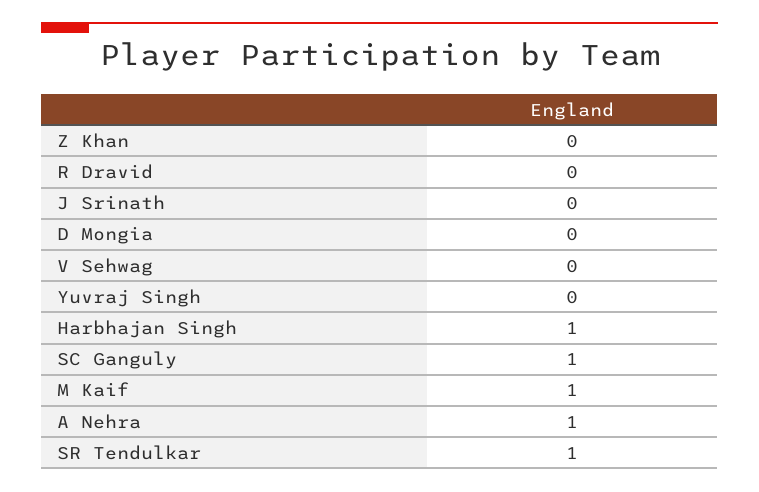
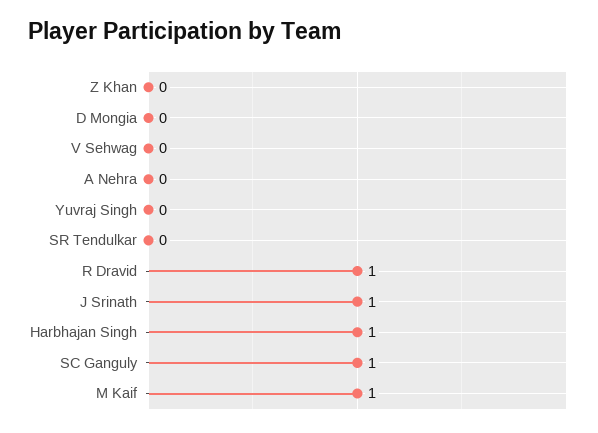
R Dravid: 0 -> 1
J Srinath: 0 -> 1
A Nehra: 1 -> 0
SR Tendulkar: 1 -> 0

